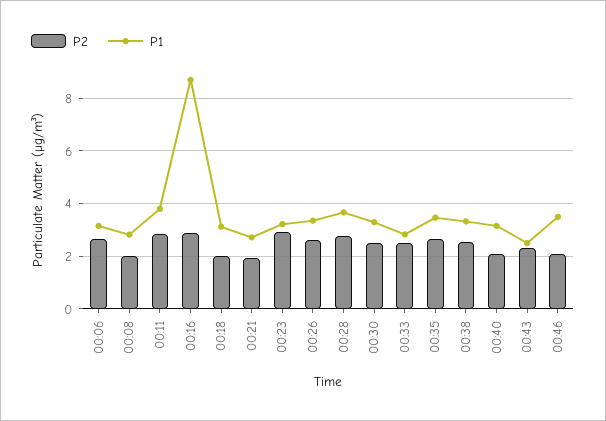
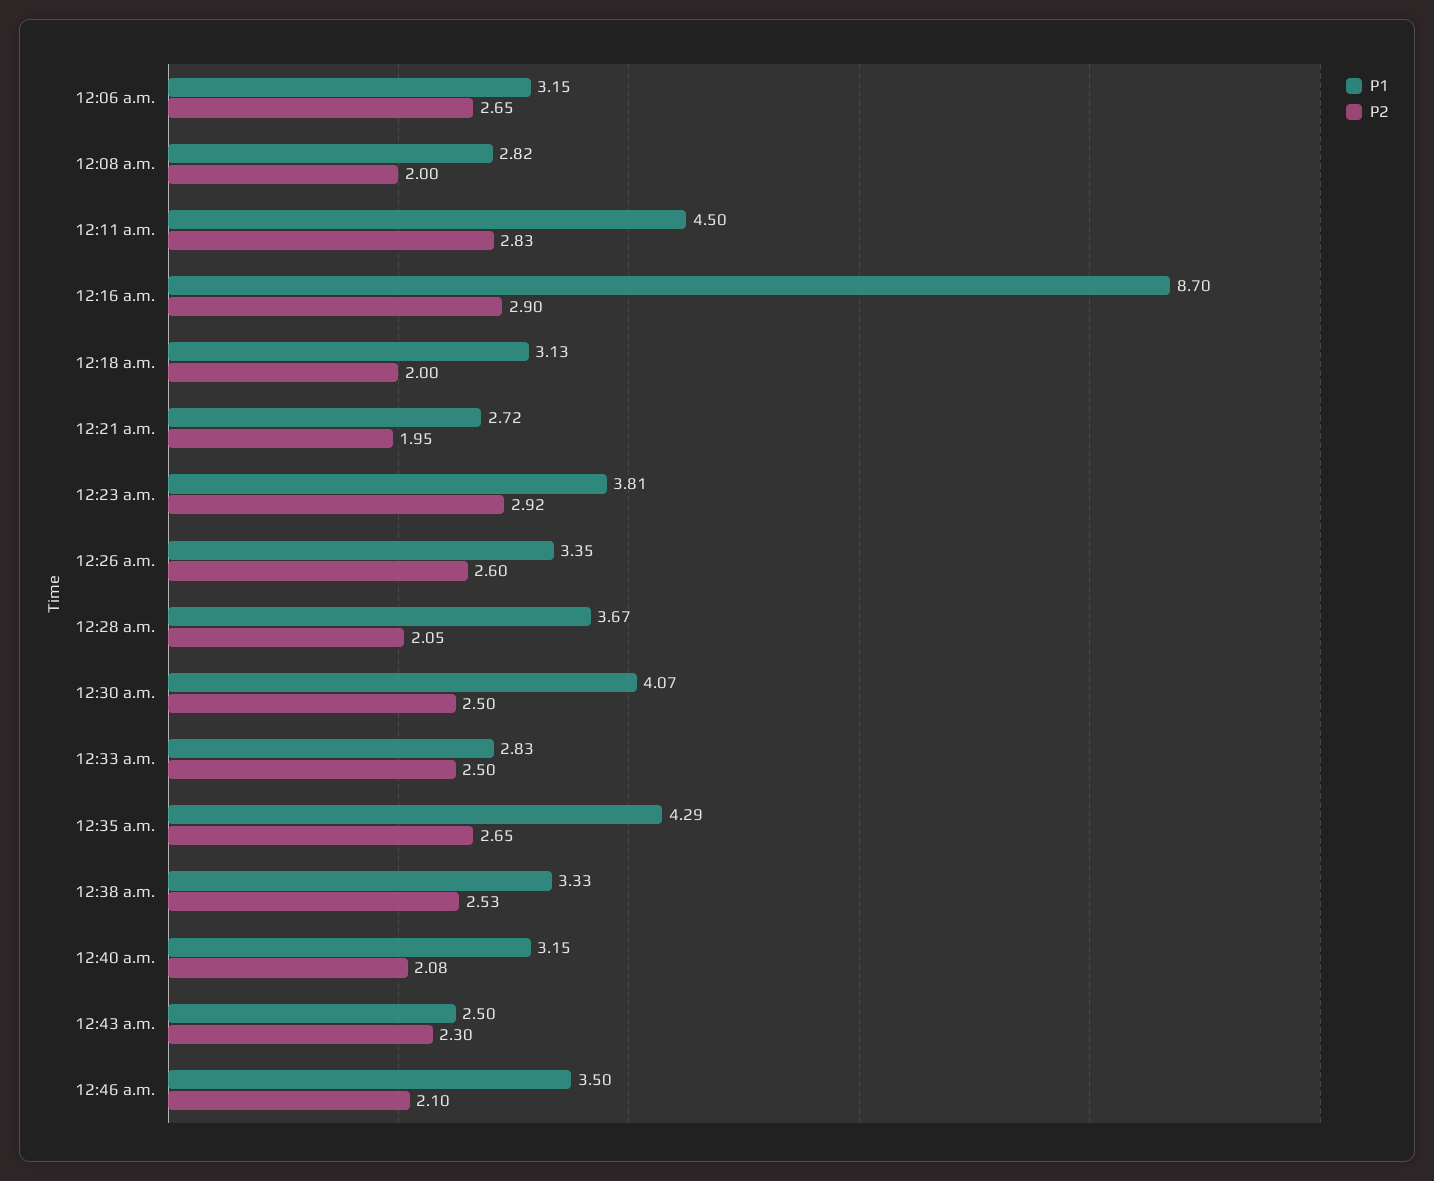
P1, 00:11: 3.75 -> 4.5
P1, 00:23: 3.25 -> 3.81
P2, 00:28: 2.75 -> 2.05
P1, 00:30: 3.25 -> 4.07
P1, 00:35: 3.5 -> 4.29

